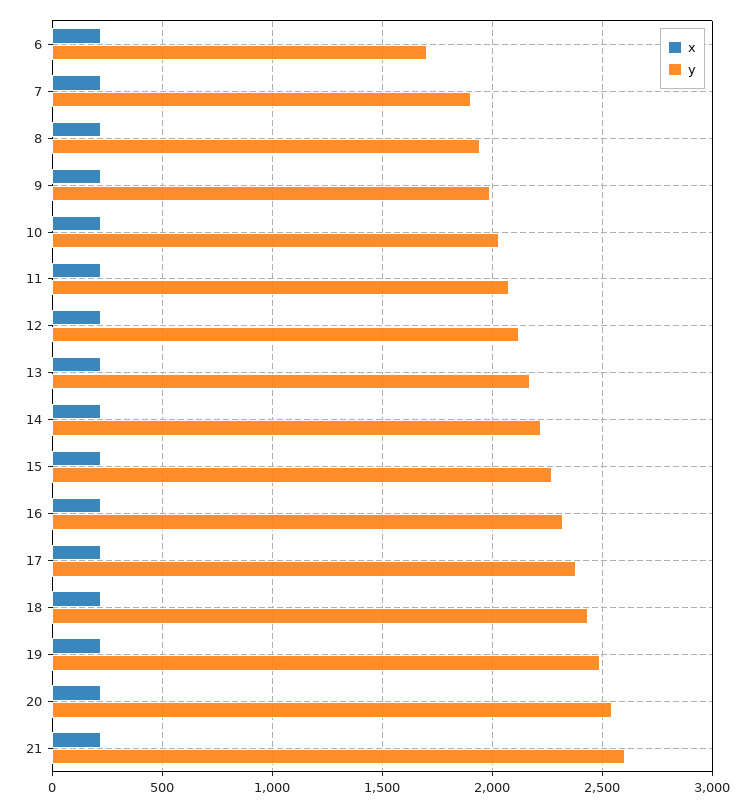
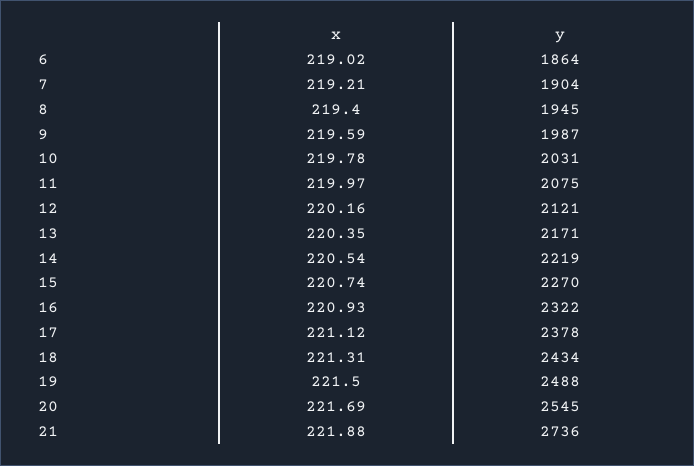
y, 6: 1700 -> 1864
y, 21: 2600 -> 2736

